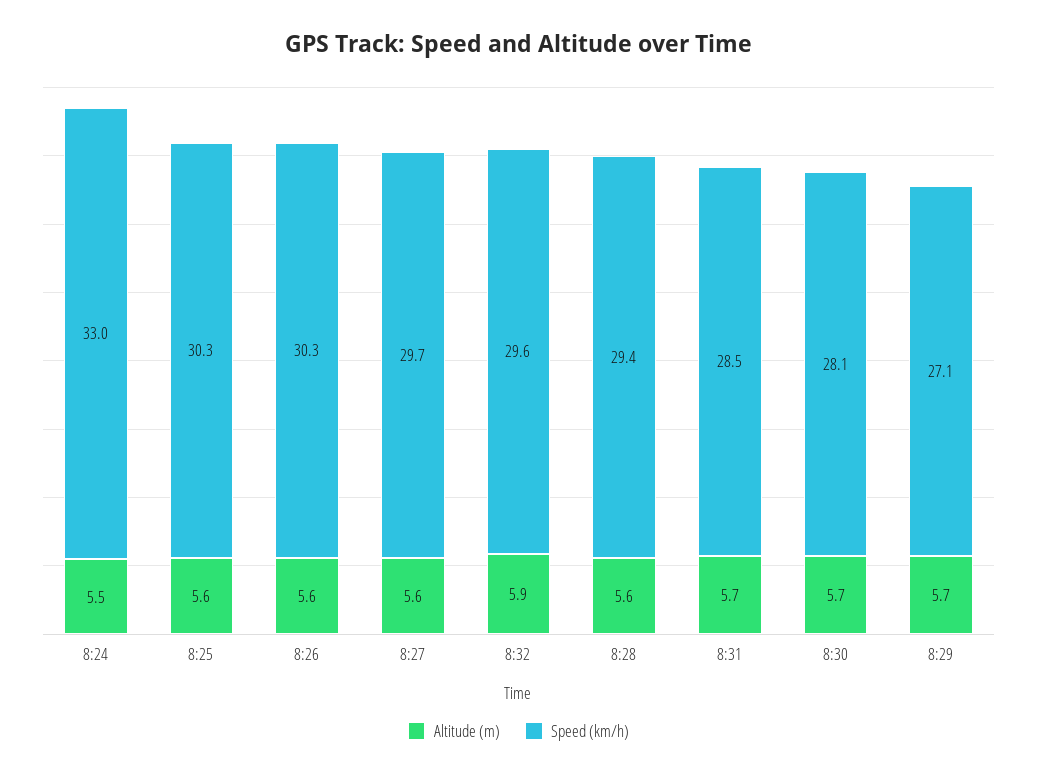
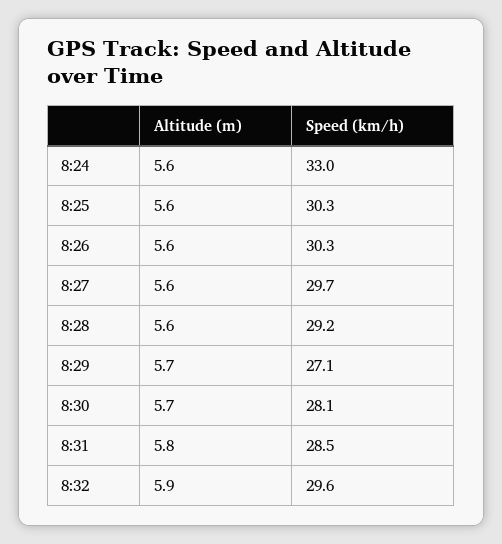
Altitude (m), 8:24: 5.5 -> 5.6
Speed (km/h), 8:28: 29.4 -> 29.2
Altitude (m), 8:31: 5.7 -> 5.8

